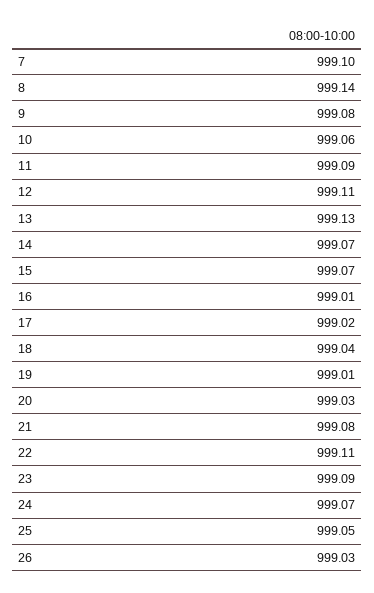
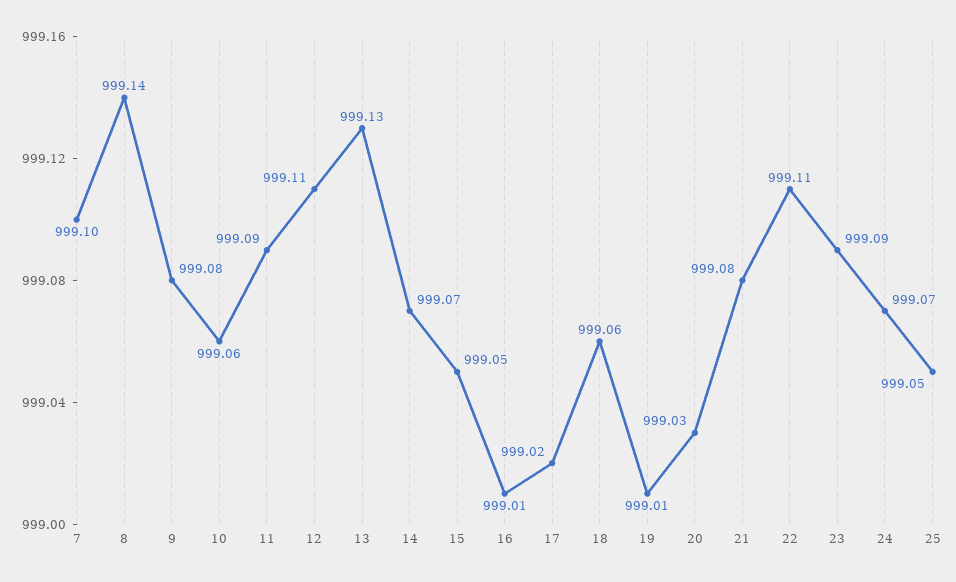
15: 999.07 -> 999.05
18: 999.04 -> 999.06
26: 999.03 -> none

